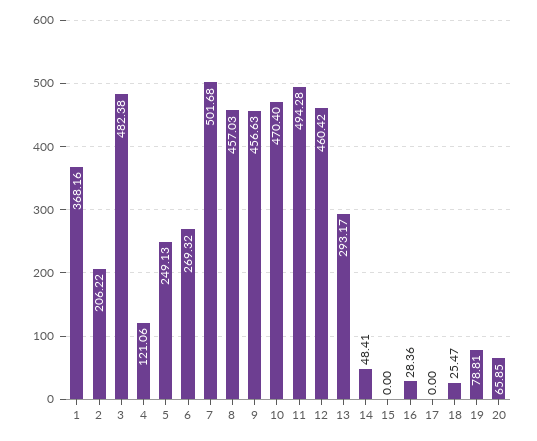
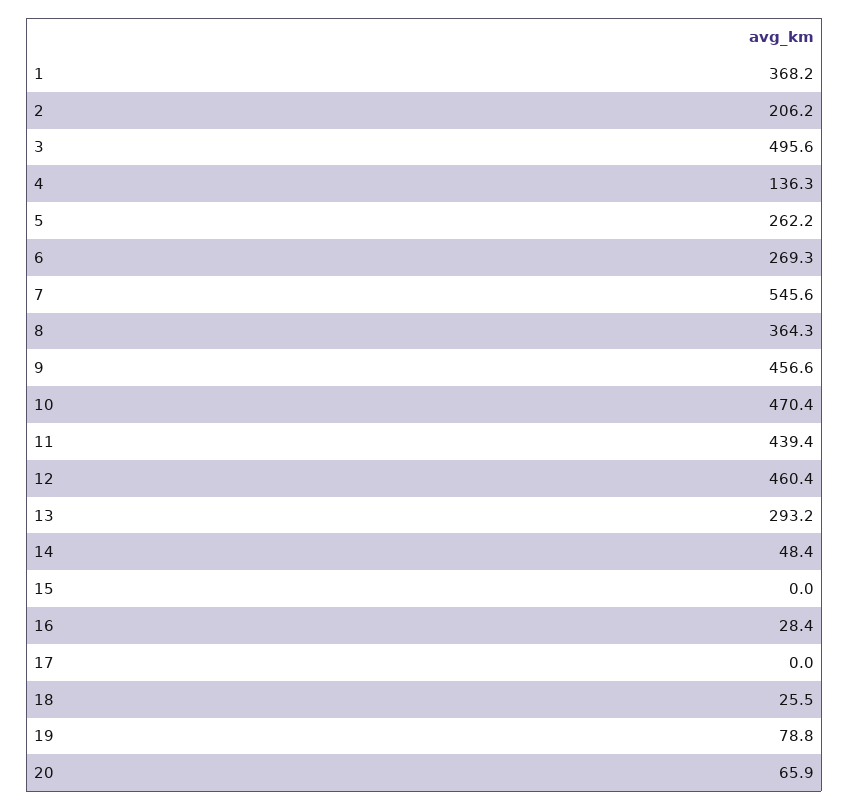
3: 482.38 -> 495.6
4: 121.06 -> 136.3
5: 249.13 -> 262.2
7: 501.68 -> 545.6
8: 457.03 -> 364.3
11: 494.28 -> 439.4

